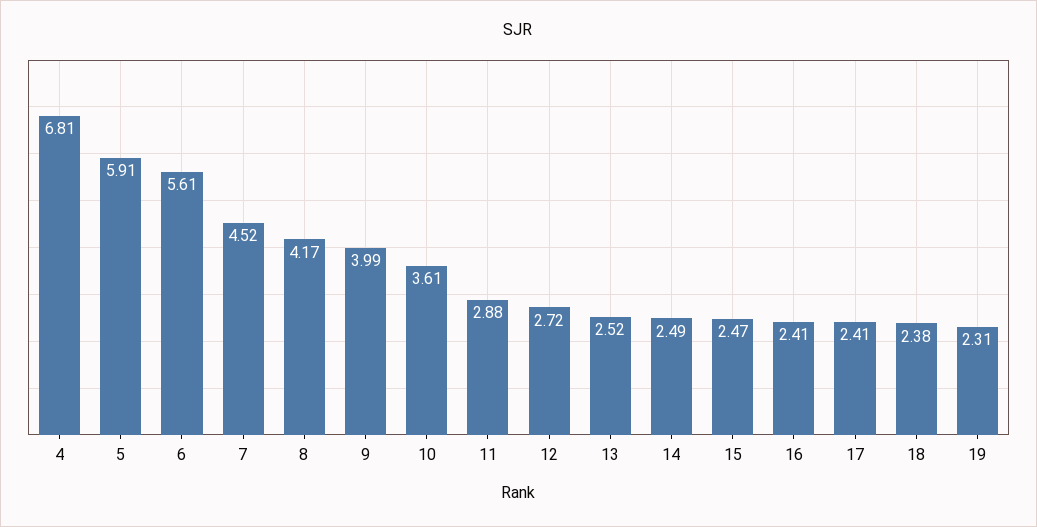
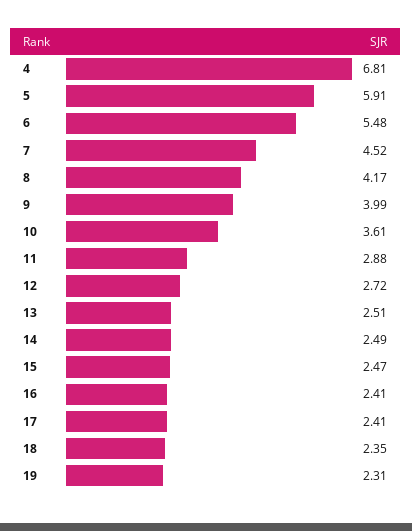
6: 5.61 -> 5.48
13: 2.52 -> 2.51
18: 2.38 -> 2.35

